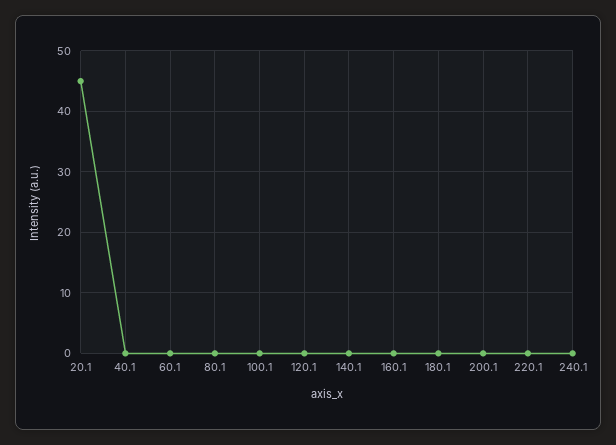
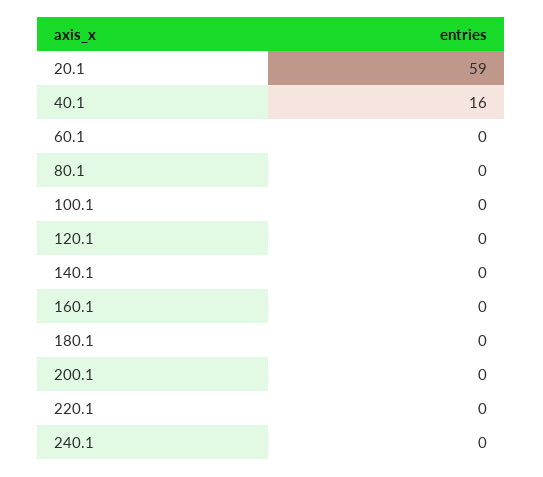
20.1: 45 -> 59
40.1: 0 -> 16

